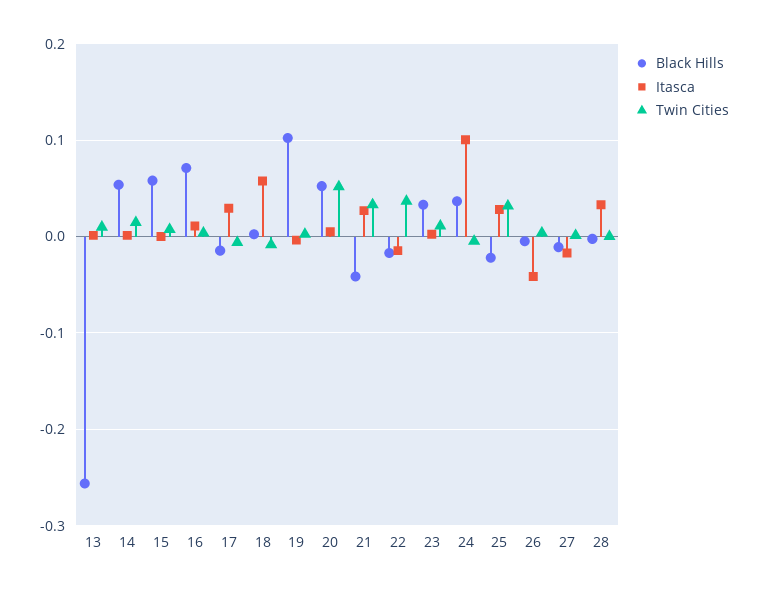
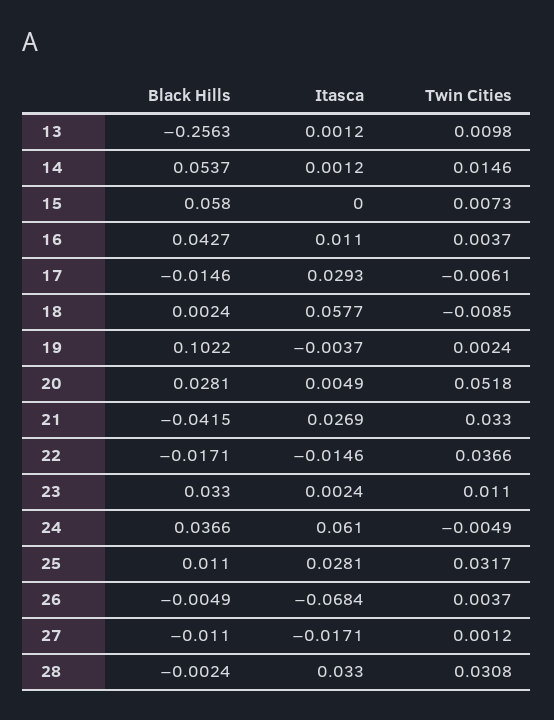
Black Hills, 16: 0.07 -> 0.0427
Black Hills, 20: 0.05 -> 0.0281
Itasca, 24: 0.1 -> 0.061
Black Hills, 25: -0.02 -> 0.011
Itasca, 26: -0.04 -> -0.0684
Twin Cities, 28: 0 -> 0.0308

